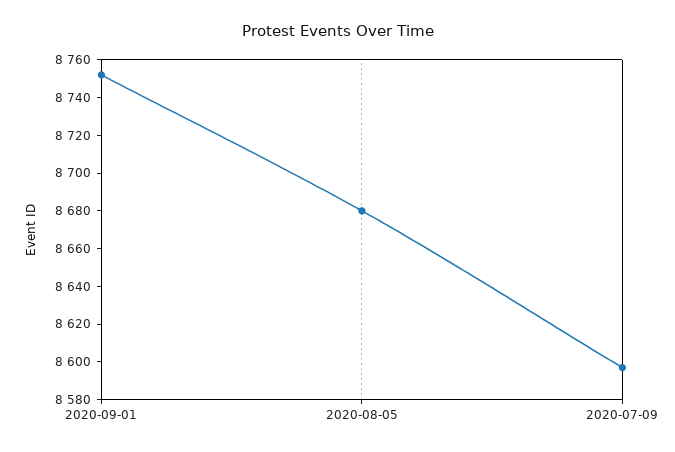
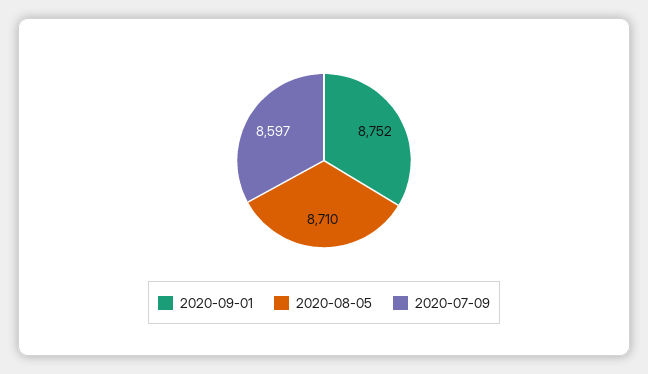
2020-08-05: 8680 -> 8710

